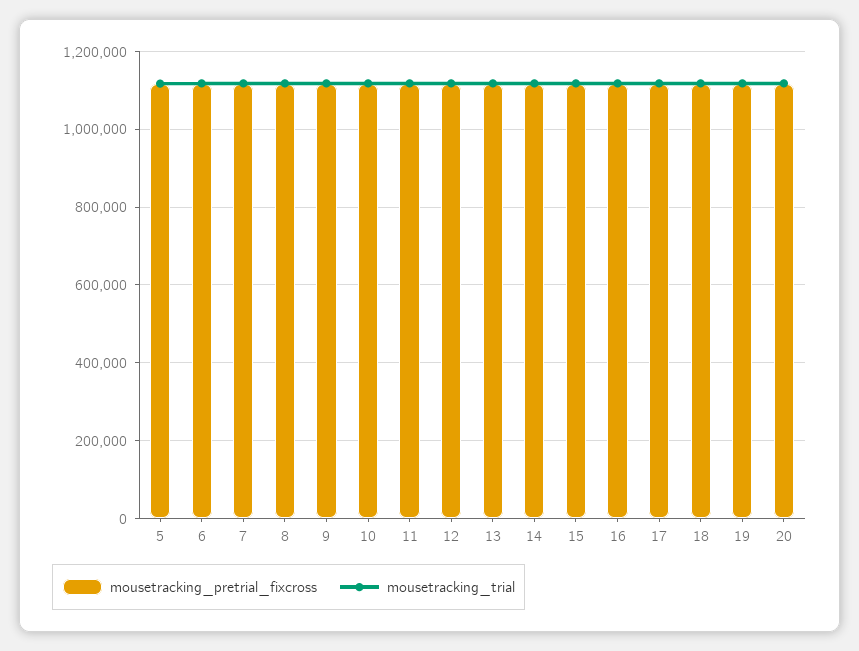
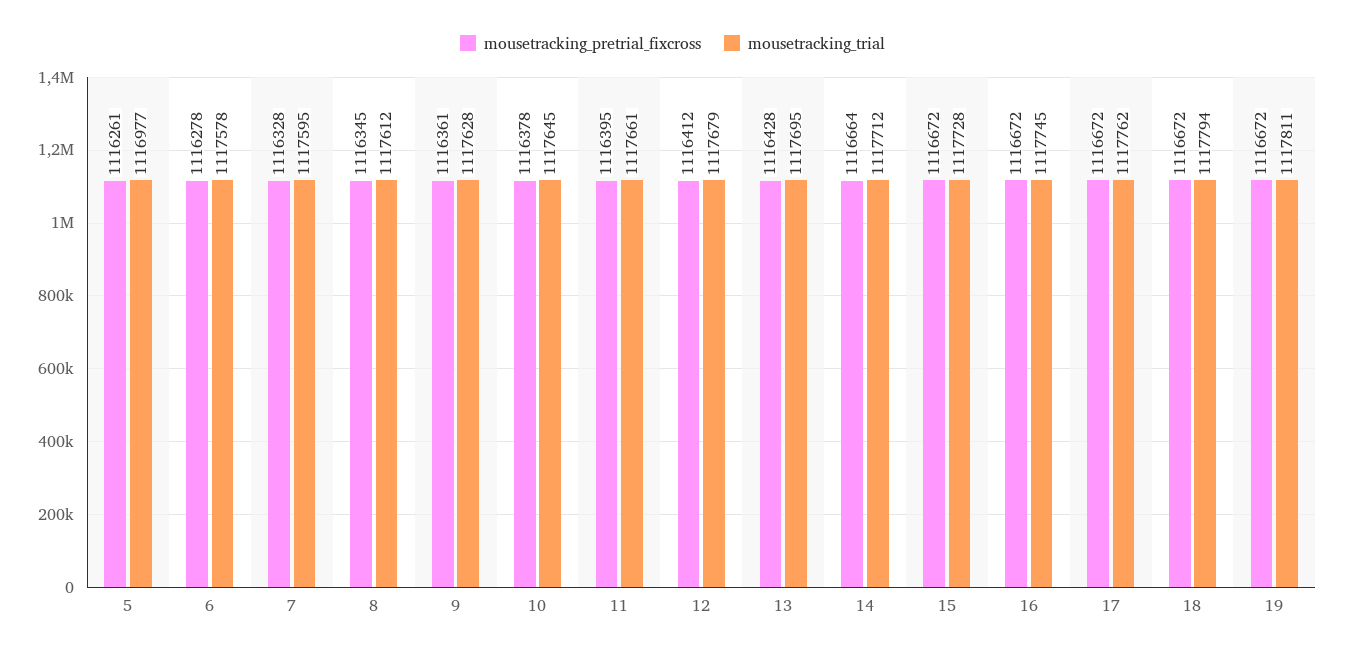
mousetracking_pretrial_fixcross, 20: 1120000 -> none
mousetracking_trial, 20: 1120000 -> none

